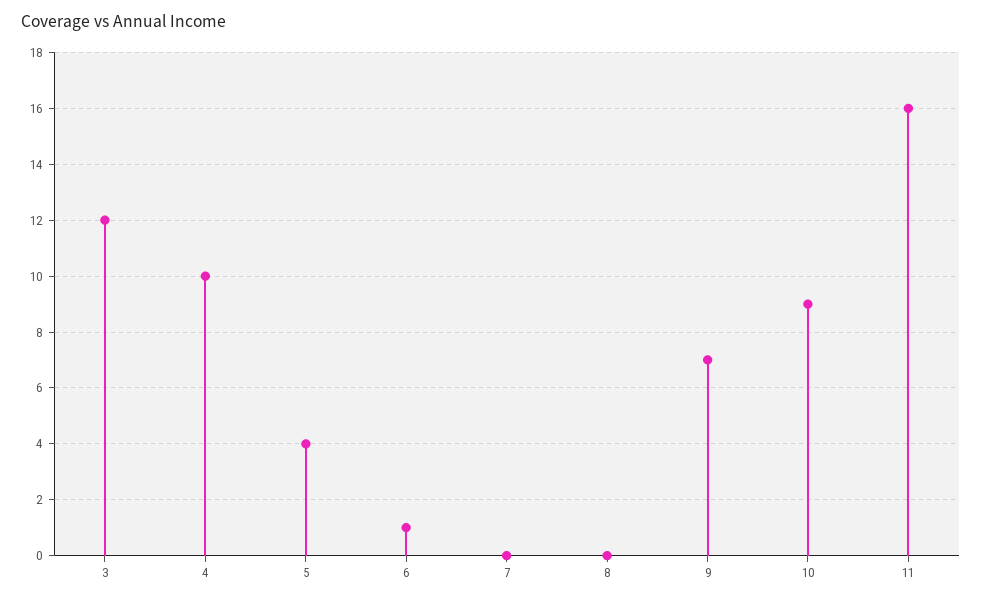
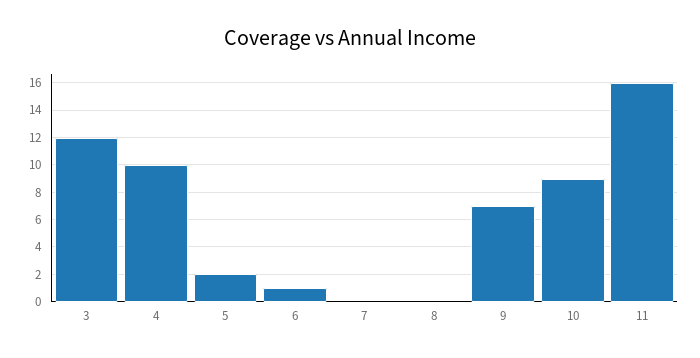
5: 4 -> 2

